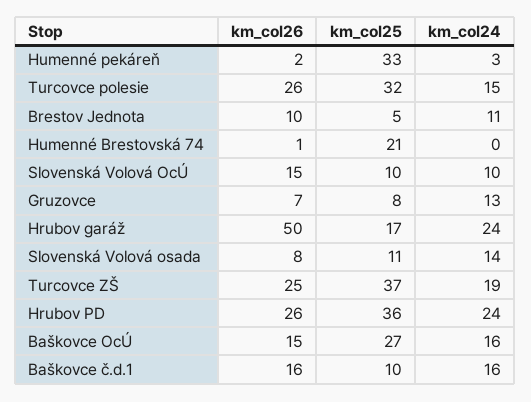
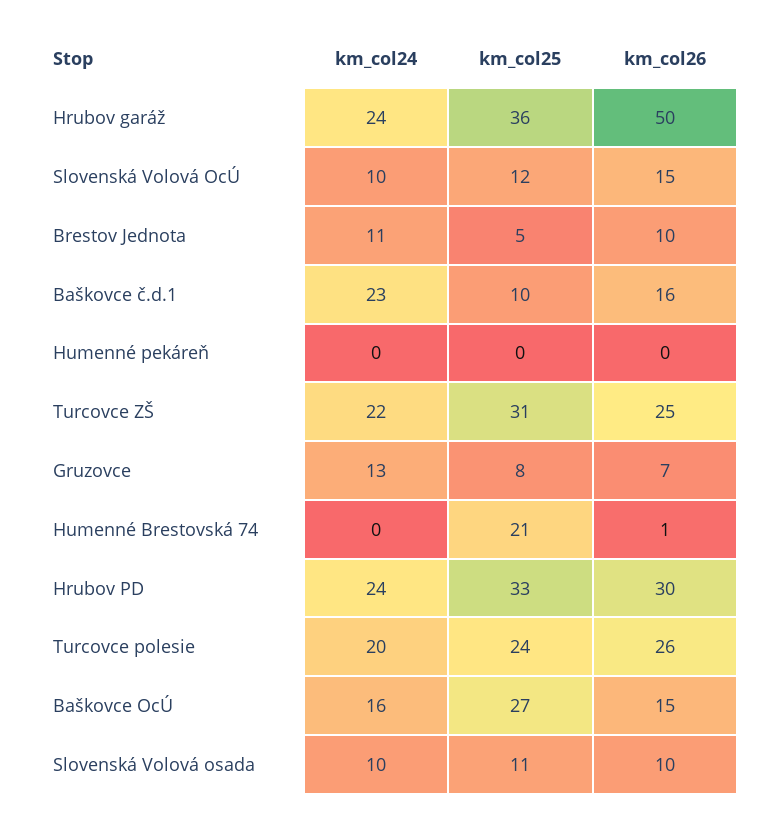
km_col26, Humenné pekáreň: 2 -> 0
km_col25, Humenné pekáreň: 33 -> 0
km_col24, Humenné pekáreň: 3 -> 0
km_col25, Turcovce polesie: 32 -> 24
km_col24, Turcovce polesie: 15 -> 20
km_col25, Slovenská Volová OcÚ: 10 -> 12
km_col25, Hrubov garáž: 17 -> 36
km_col26, Slovenská Volová osada: 8 -> 10
km_col24, Slovenská Volová osada: 14 -> 10
km_col25, Turcovce ZŠ: 37 -> 31
km_col24, Turcovce ZŠ: 19 -> 22
km_col26, Hrubov PD: 26 -> 30
km_col25, Hrubov PD: 36 -> 33
km_col24, Baškovce č.d.1: 16 -> 23

